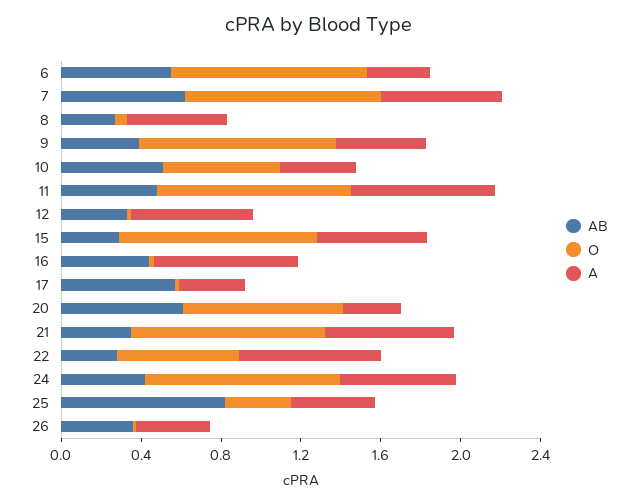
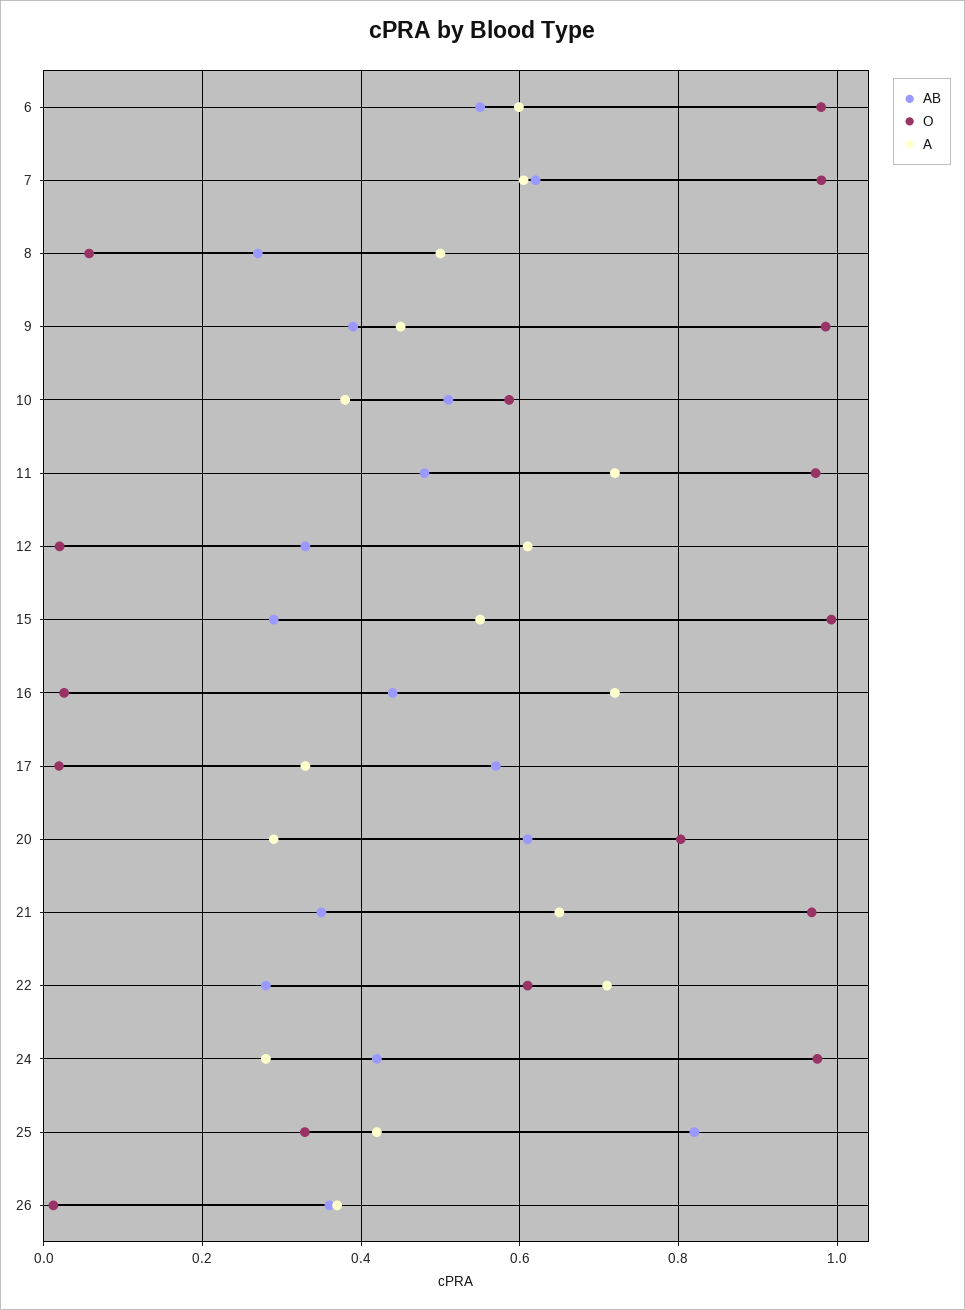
A, 6: 0.3 -> 0.6
A, 24: 0.6 -> 0.28

